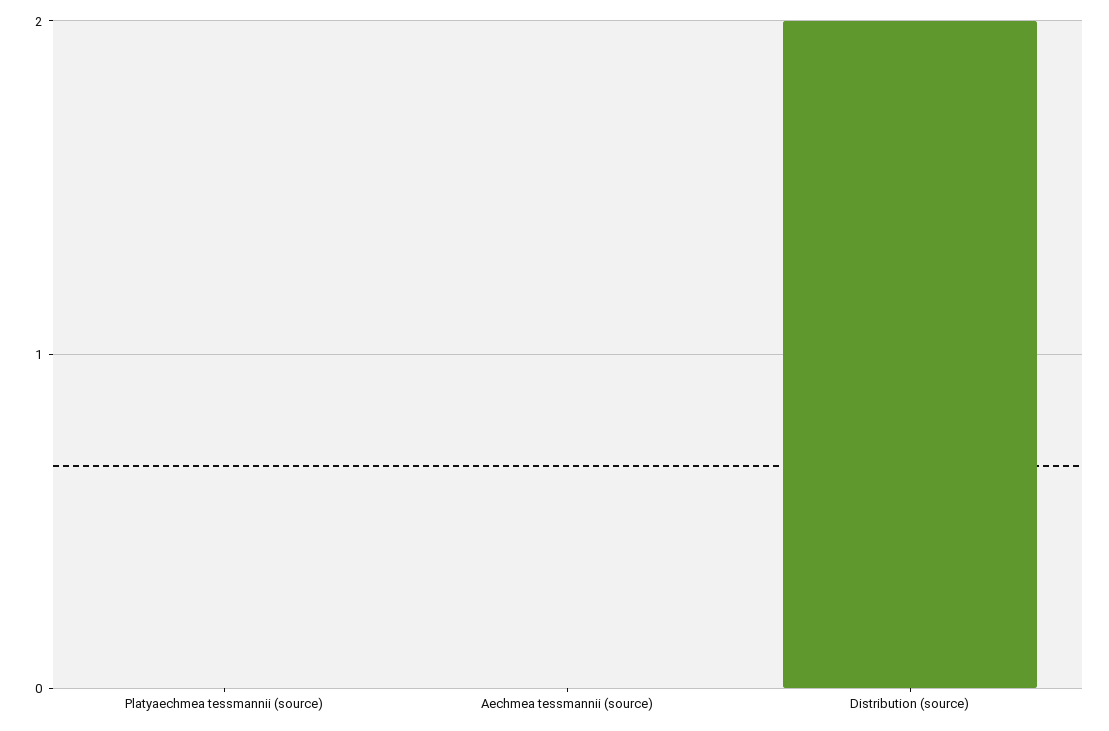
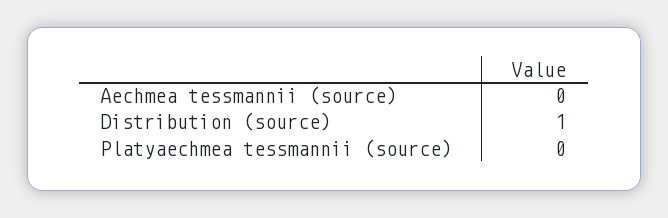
Distribution (source): 2 -> 1

